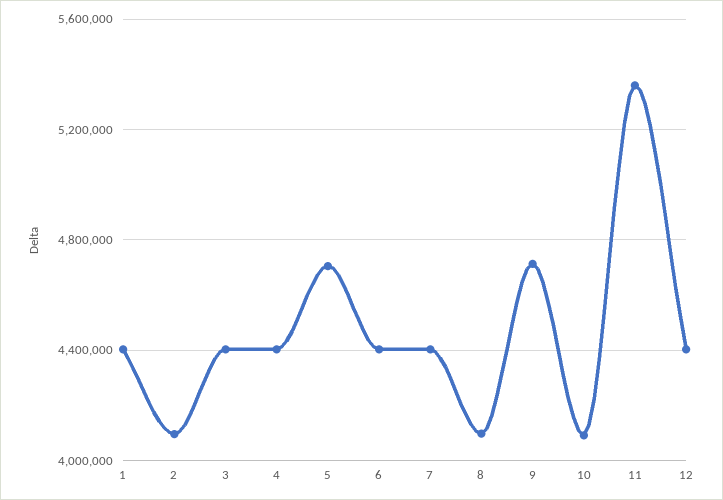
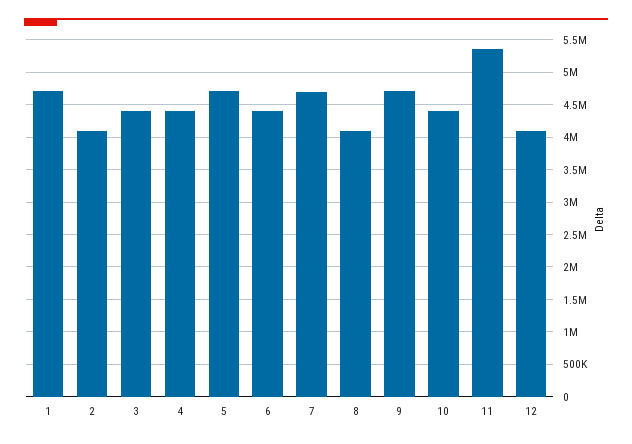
1: 4400000 -> 4700000
7: 4400000 -> 4700000
10: 4100000 -> 4400000
12: 4400000 -> 4100000

